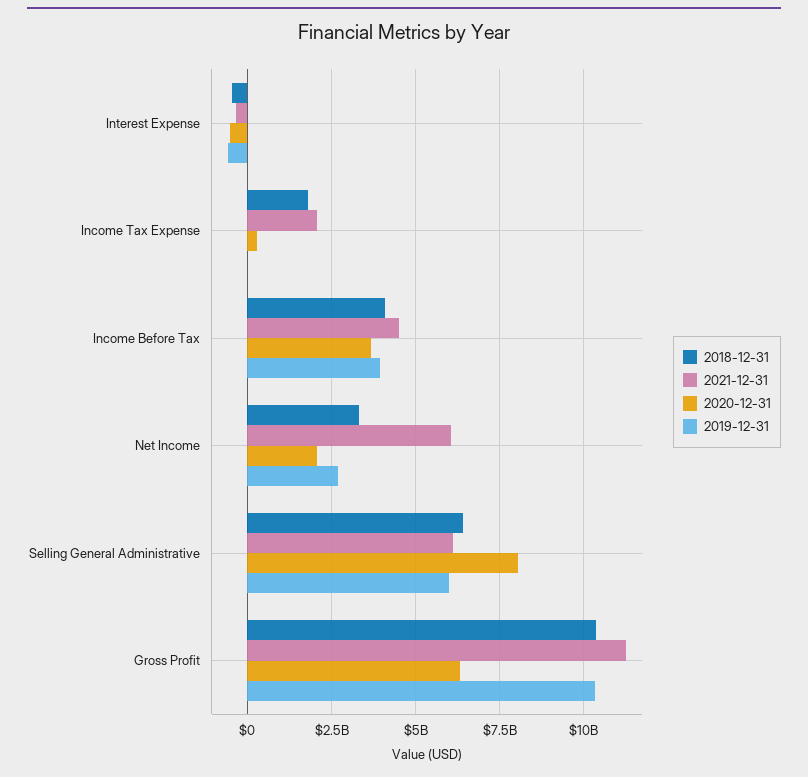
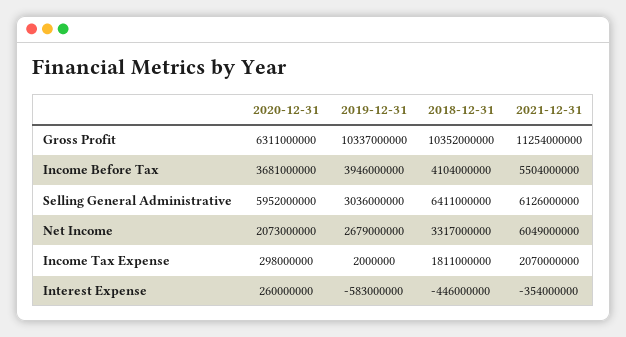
2020-12-31, Interest Expense: -500000000 -> 260000000
2021-12-31, Income Before Tax: 4500000000 -> 5504000000
2020-12-31, Selling General Administrative: 8000000000 -> 5952000000
2019-12-31, Selling General Administrative: 6000000000 -> 3036000000

